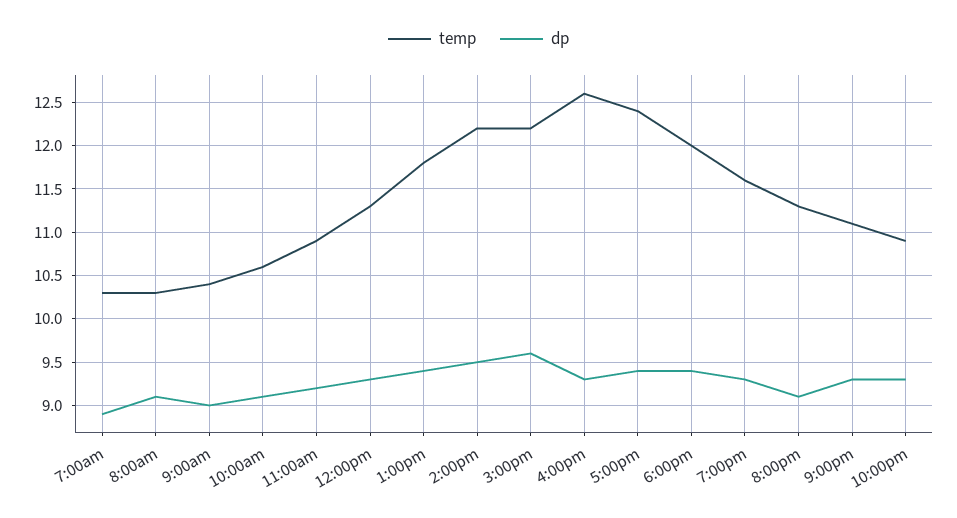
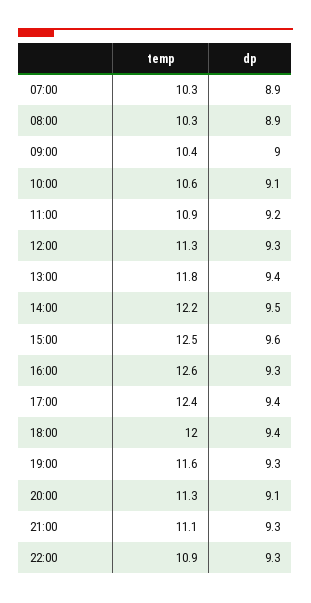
dp, 8:00am: 9.1 -> 8.9
temp, 3:00pm: 12.2 -> 12.5

